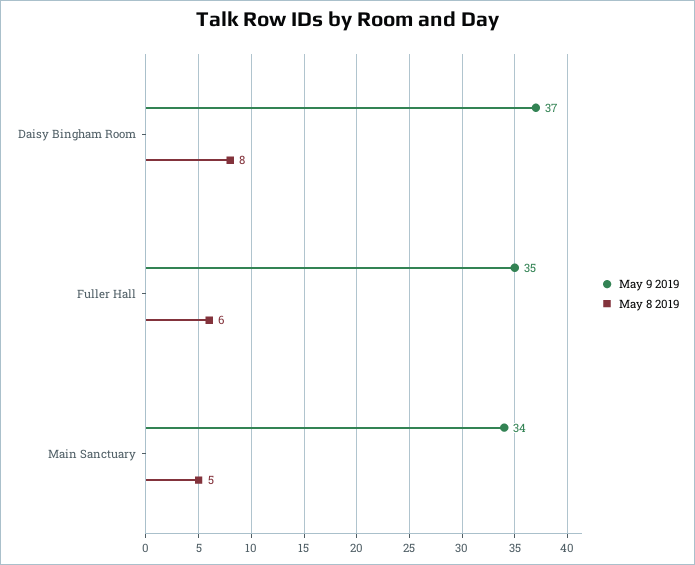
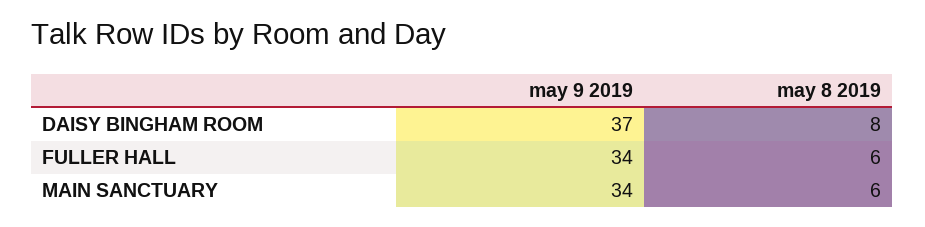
May 9 2019, Fuller Hall: 35 -> 34
May 8 2019, Main Sanctuary: 5 -> 6

